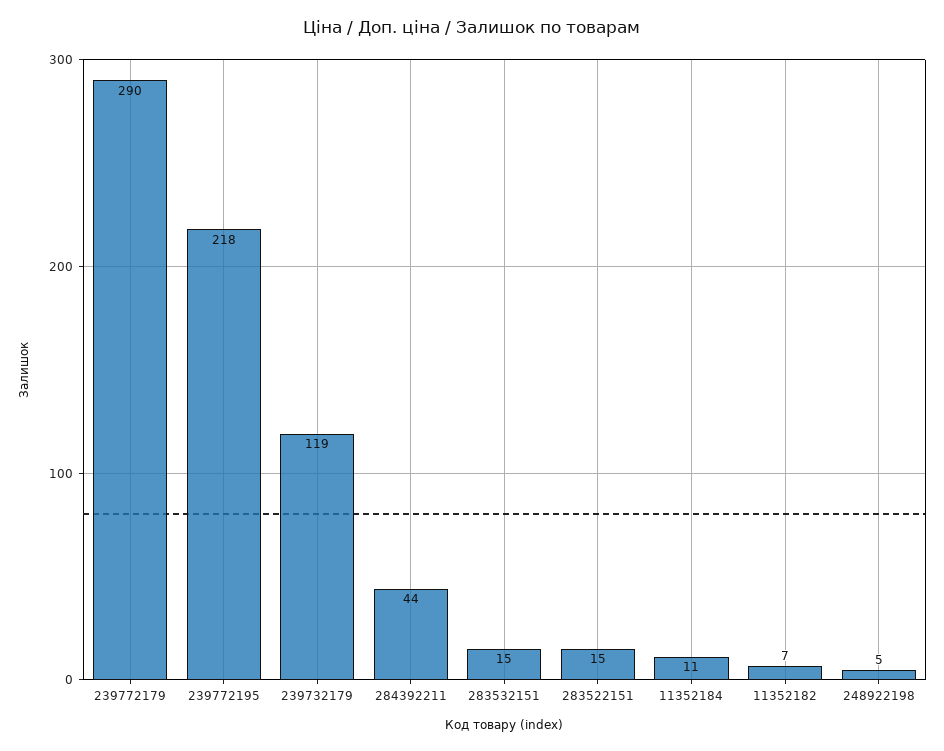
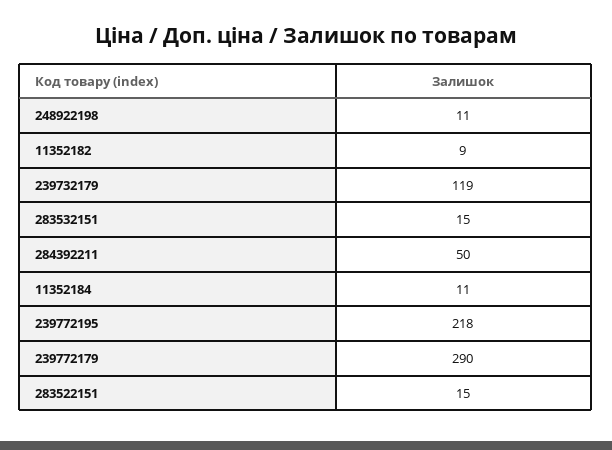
284392211: 44 -> 50
11352182: 7 -> 9
248922198: 5 -> 11

